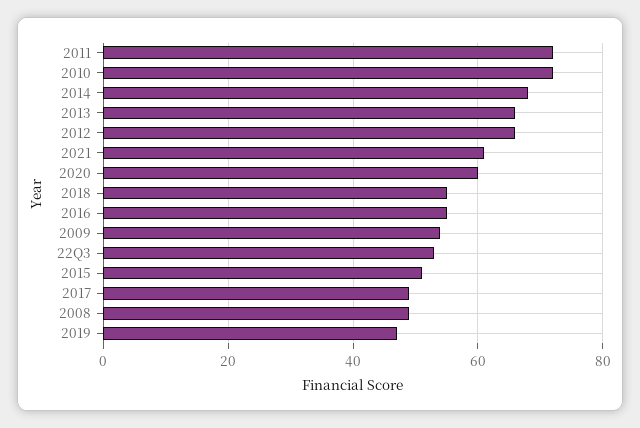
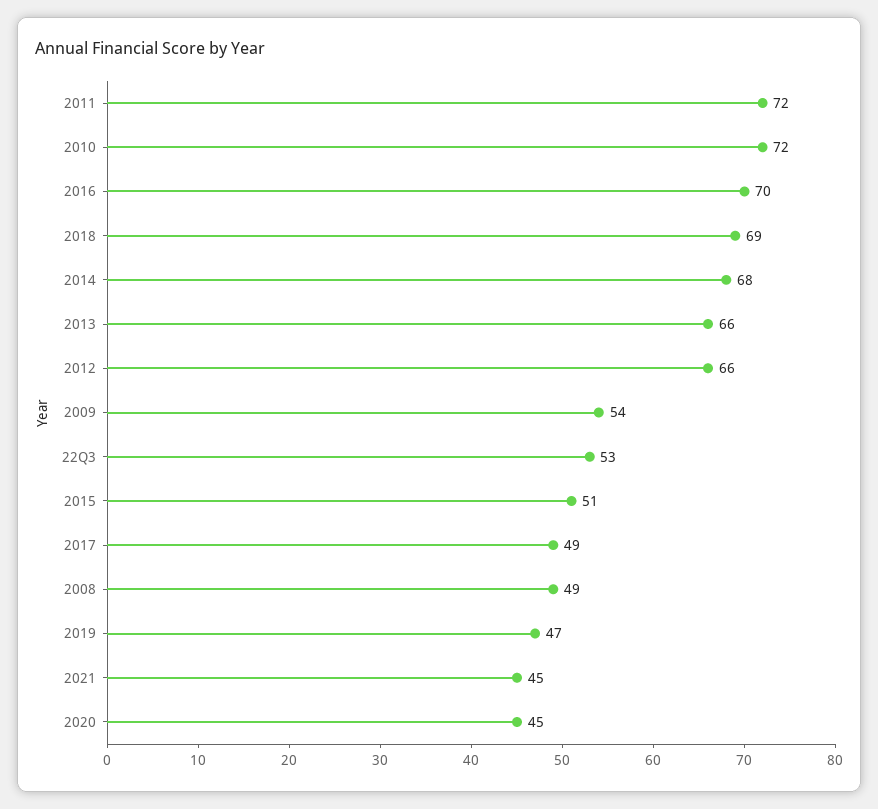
2021: 60 -> 45
2020: 60 -> 45
2018: 55 -> 69
2016: 55 -> 70

